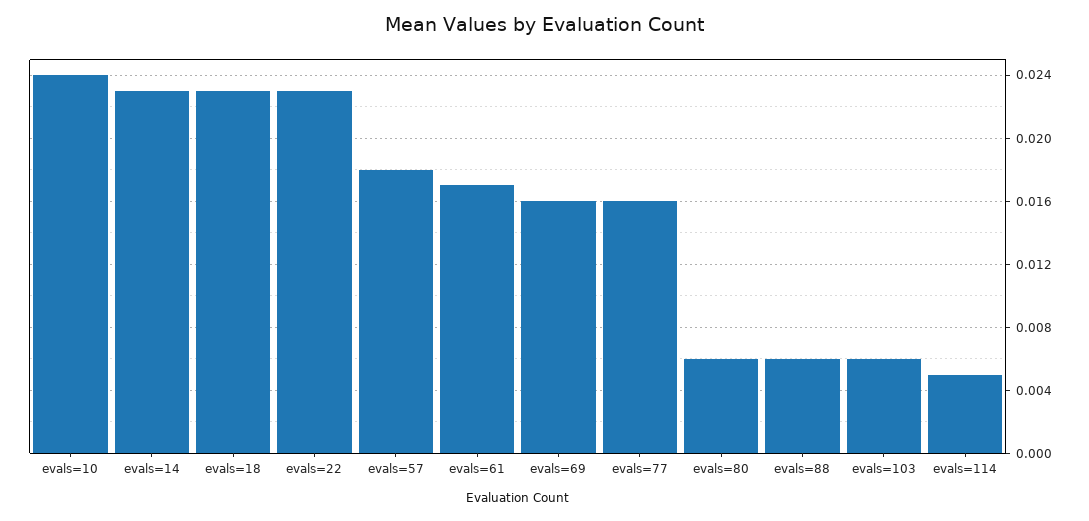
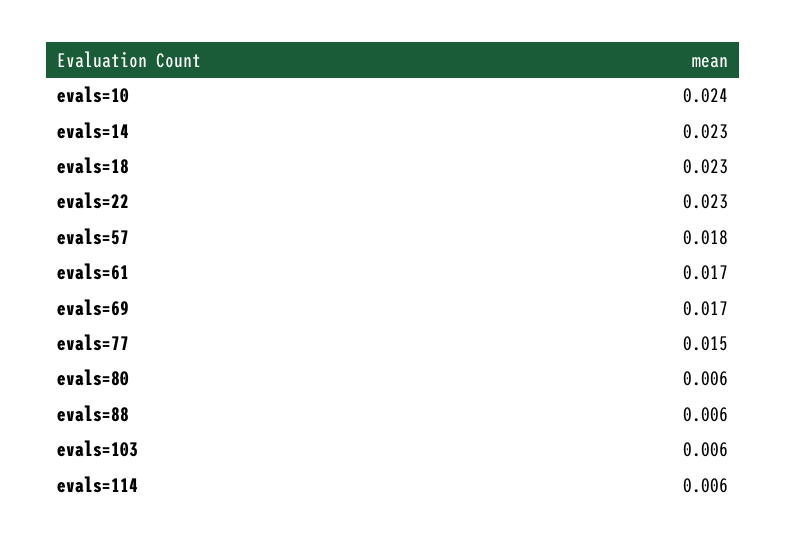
evals=69: 0.016 -> 0.017
evals=77: 0.016 -> 0.015
evals=114: 0.005 -> 0.006

